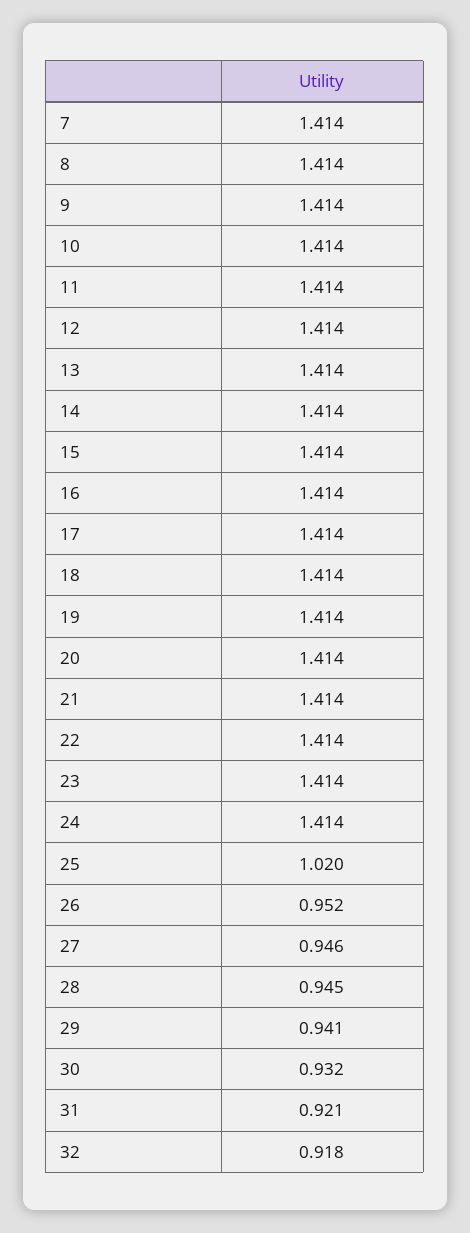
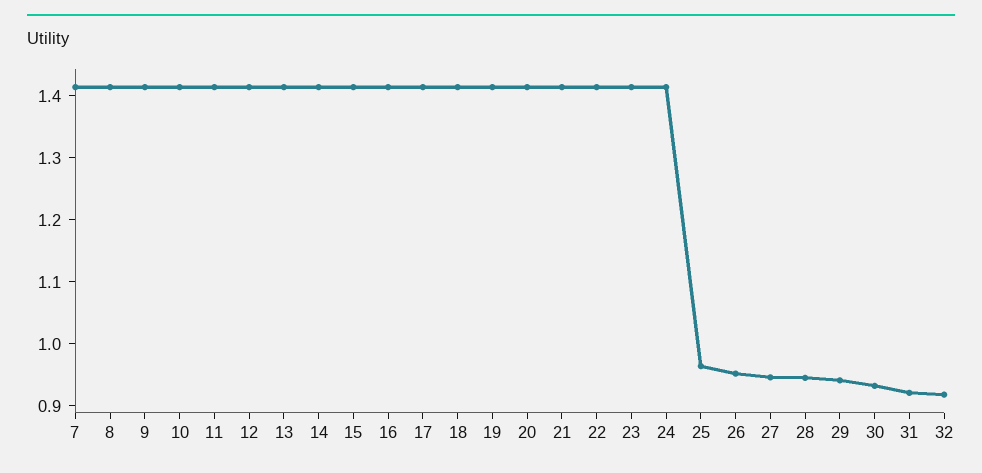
25: 1.02 -> 0.96

